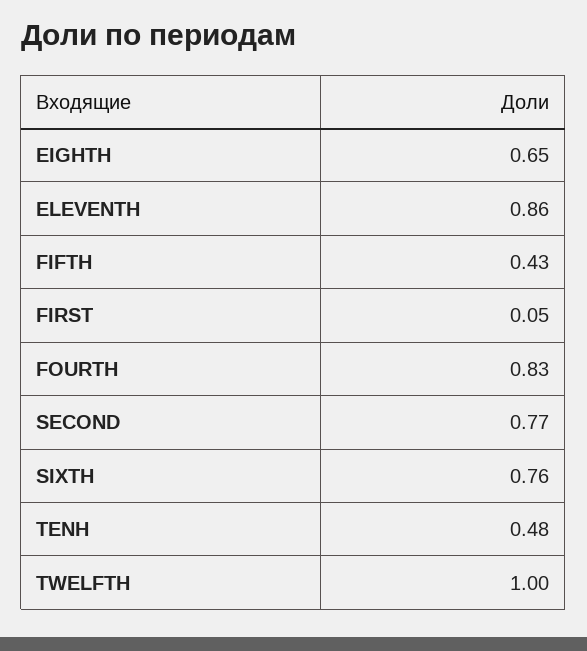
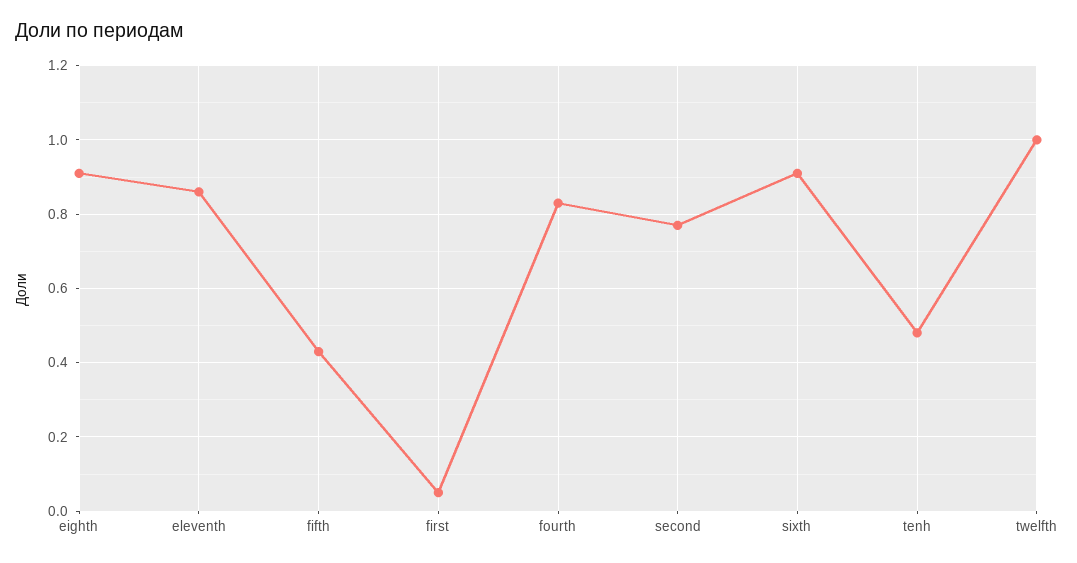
EIGHTH: 0.65 -> 0.9
SIXTH: 0.76 -> 0.9

